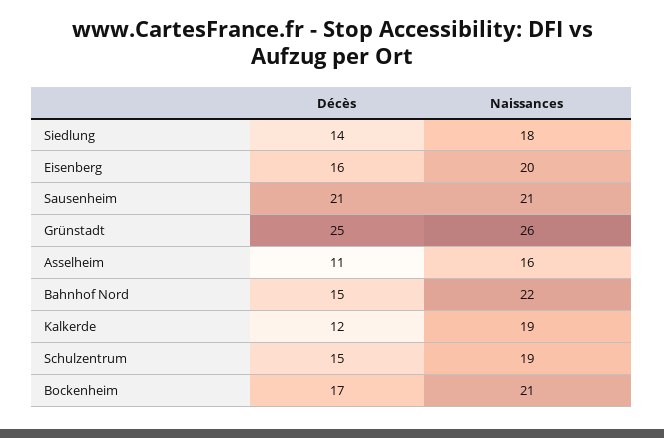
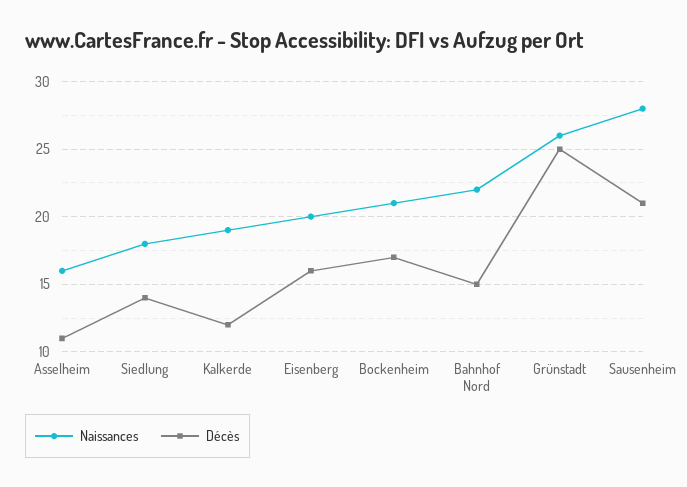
Naissances, Sausenheim: 21 -> 28
Décès, Schulzentrum: 15 -> none
Naissances, Schulzentrum: 19 -> none

